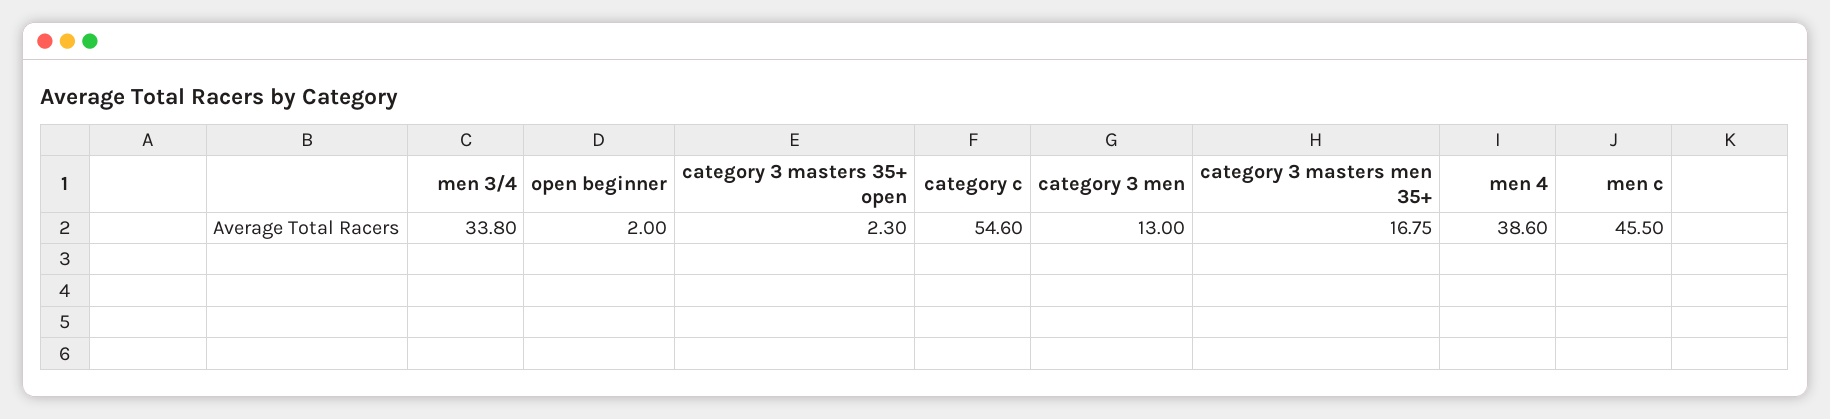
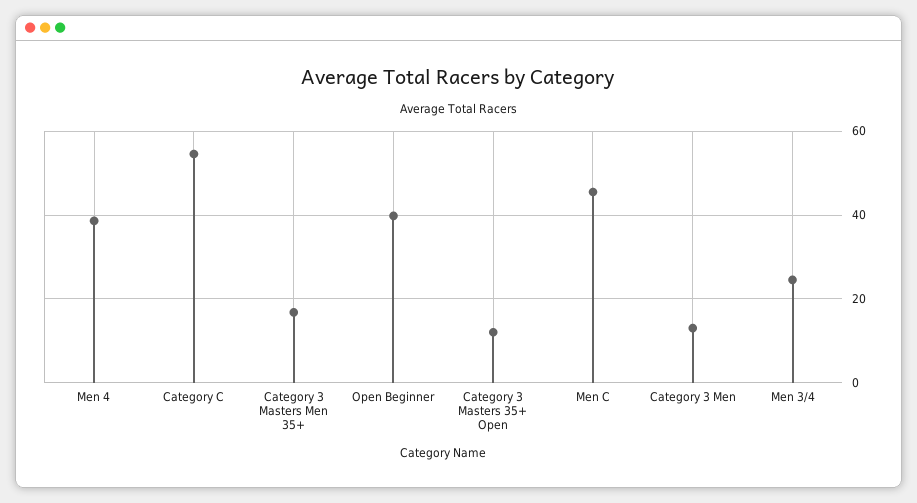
men 3/4: 33.8 -> 24
open beginner: 2 -> 40
category 3 masters 35+ open: 2.3 -> 12

